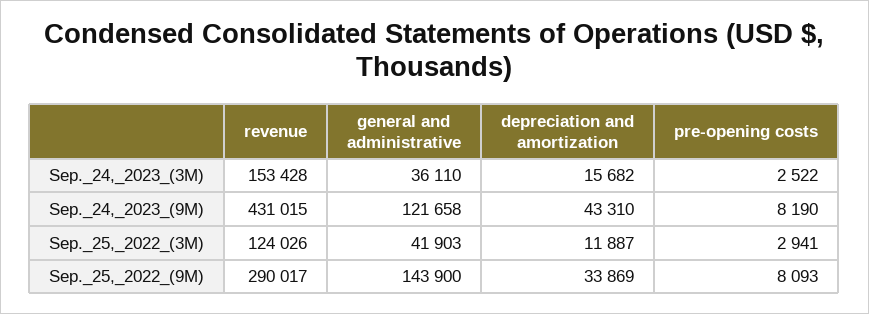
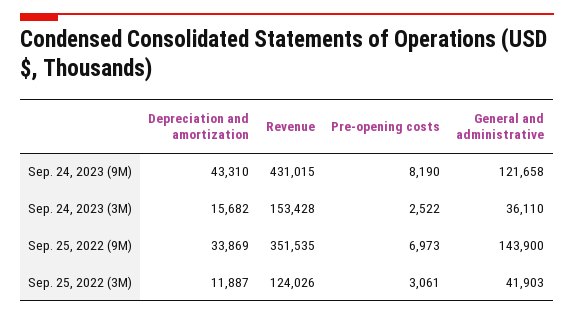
pre-opening costs, Sep._25,_2022_(3M): 2941 -> 3061
revenue, Sep._25,_2022_(9M): 290017 -> 351535
pre-opening costs, Sep._25,_2022_(9M): 8093 -> 6973

